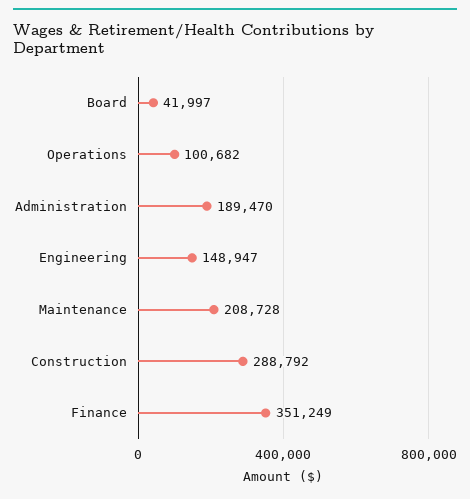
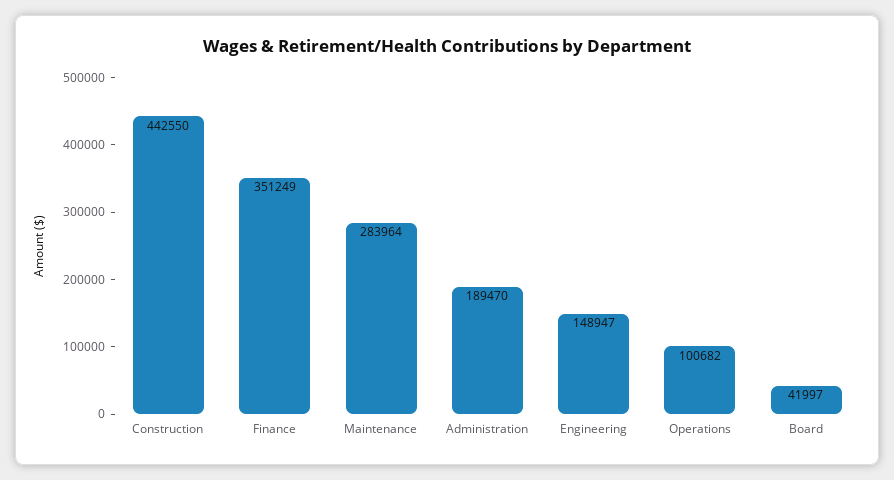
Maintenance: 208728 -> 283964
Construction: 288792 -> 442550

